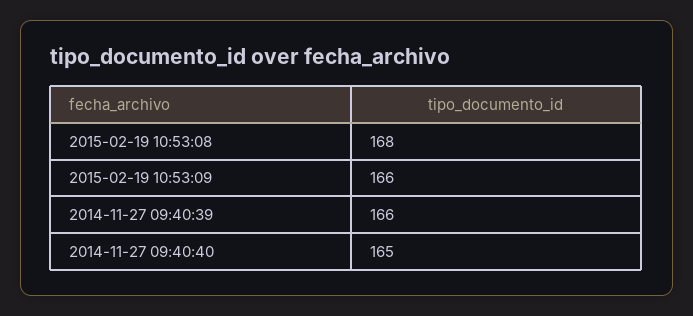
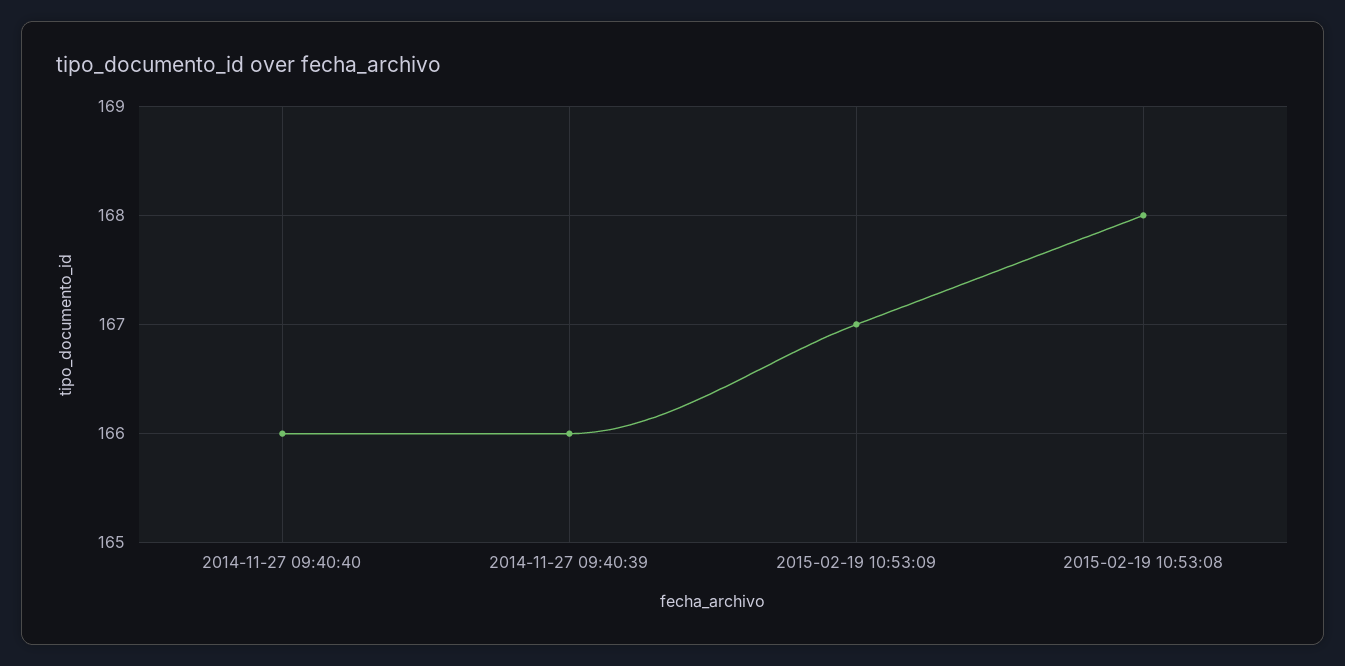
2015-02-19 10:53:09: 166 -> 167
2014-11-27 09:40:40: 165 -> 166

